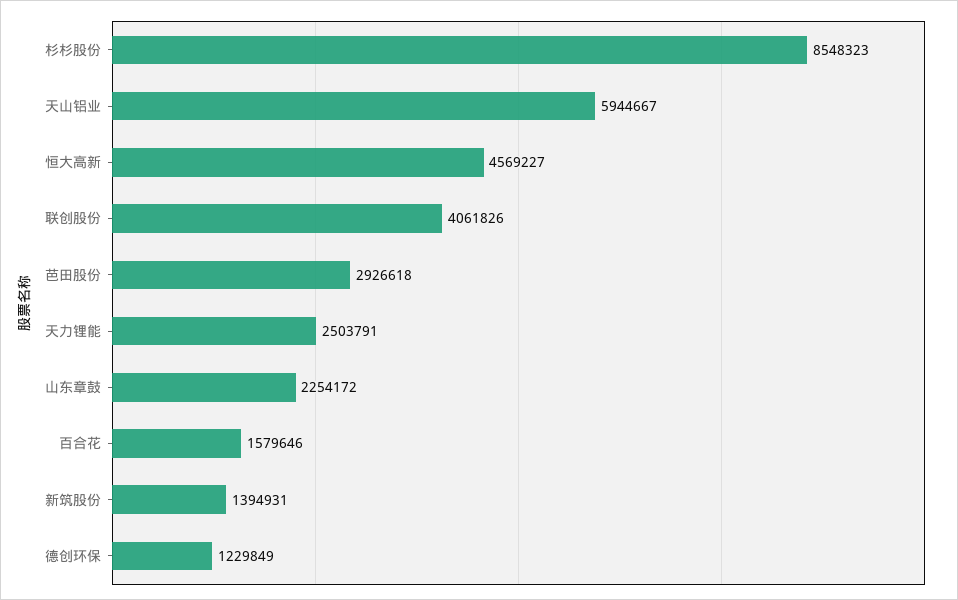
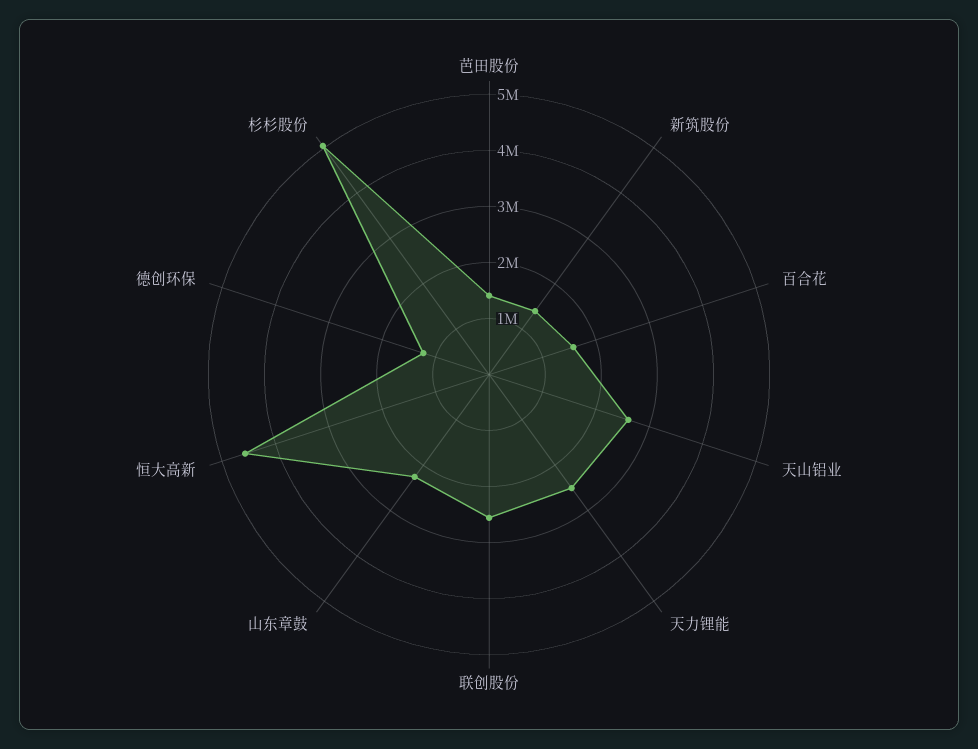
杉杉股份: 8548323 -> 5000000
天山铝业: 5944667 -> 2600000
联创股份: 4061826 -> 2600000
芭田股份: 2926618 -> 1400000

